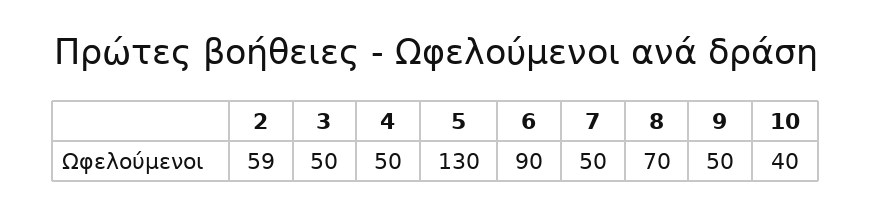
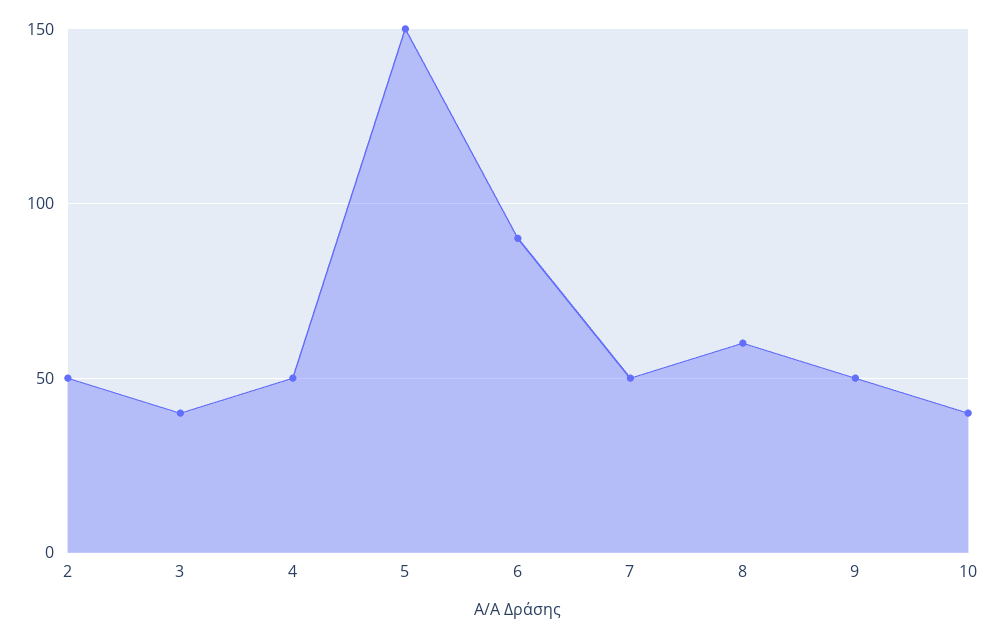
2: 59 -> 50
3: 50 -> 40
5: 130 -> 150
8: 70 -> 60

